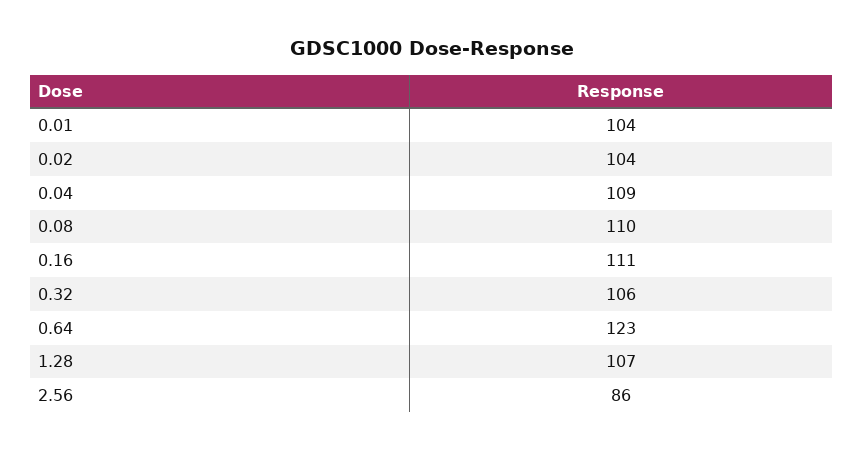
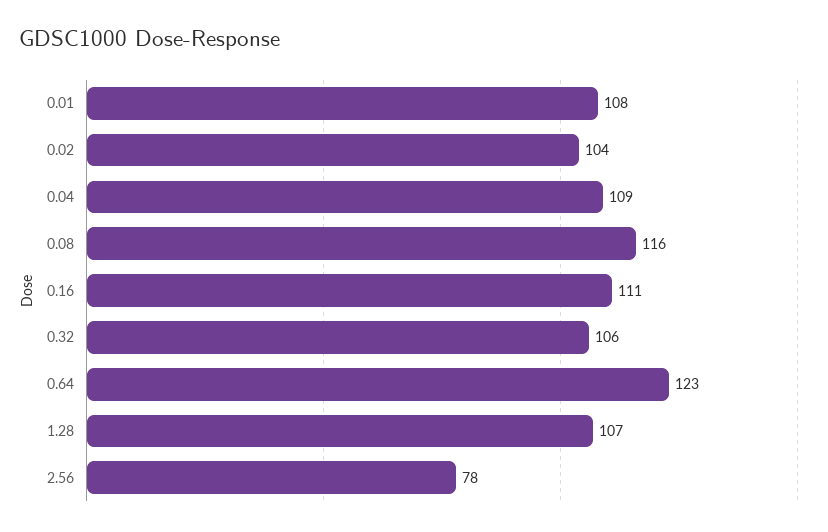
0.01: 104 -> 108
0.08: 110 -> 116
2.56: 86 -> 78

